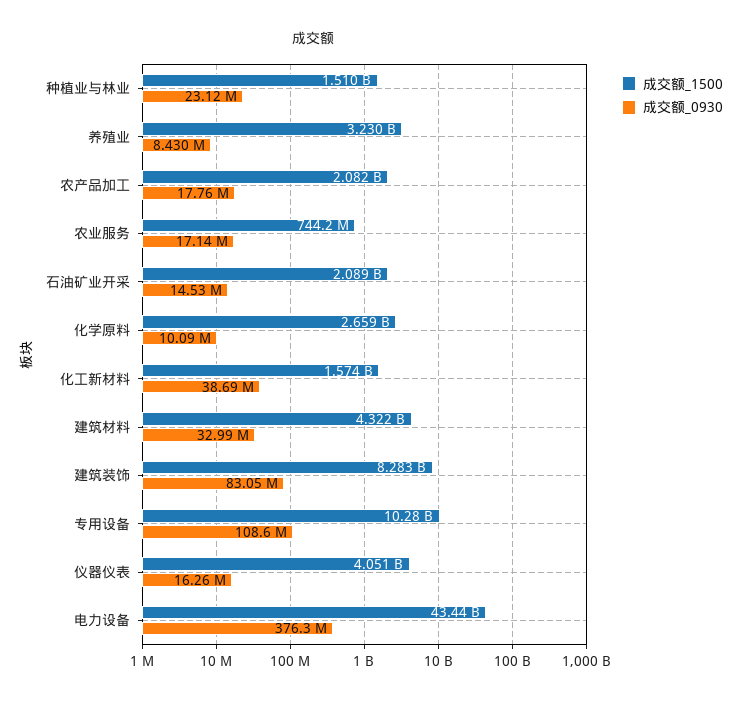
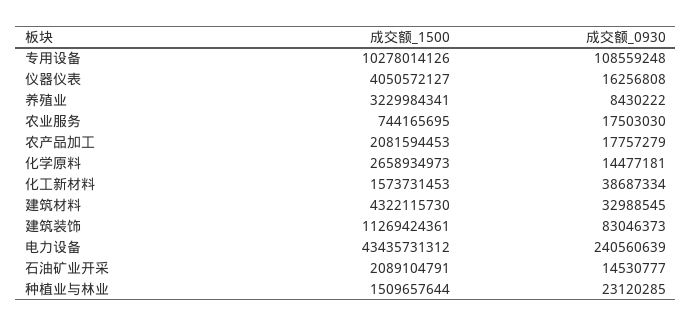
成交额_0930, 农业服务: 17140000 -> 17503030
成交额_0930, 化学原料: 10090000 -> 14477181
成交额_1500, 建筑装饰: 8283000000 -> 11269424361
成交额_0930, 电力设备: 376300000 -> 240560639

